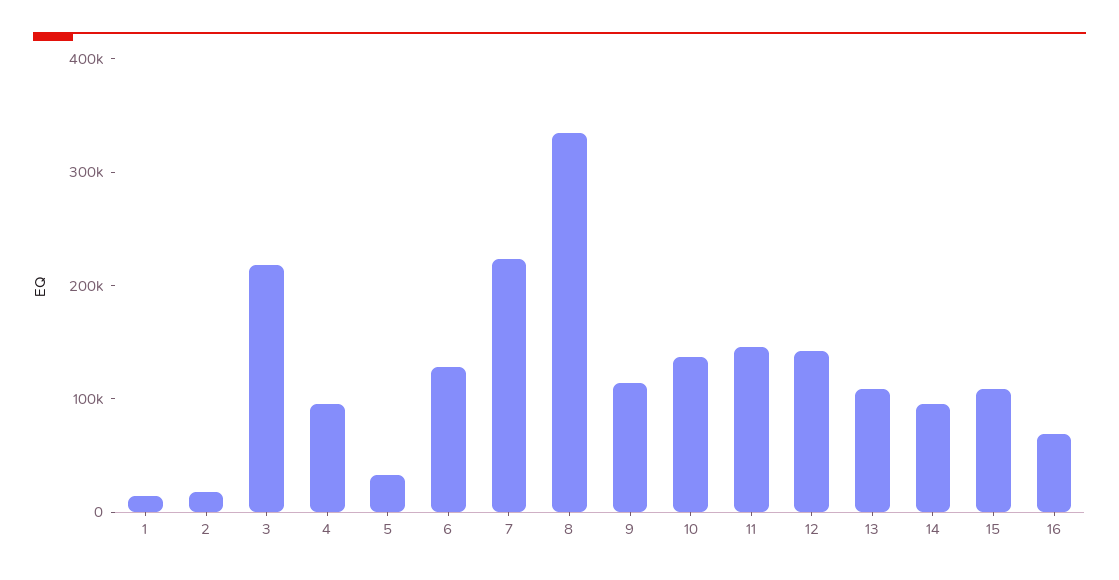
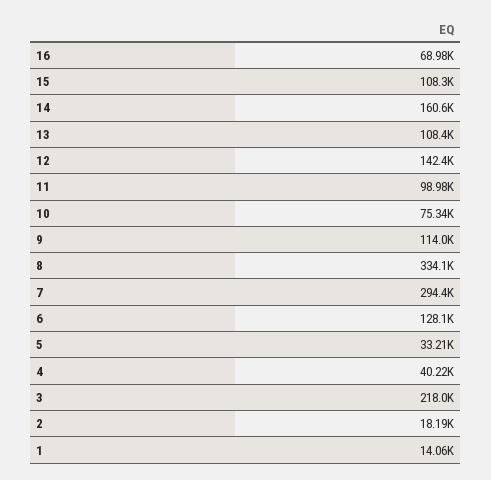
4: 100000 -> 40220
7: 220000 -> 294400
10: 140000 -> 75340
11: 140000 -> 98980
14: 100000 -> 160600

